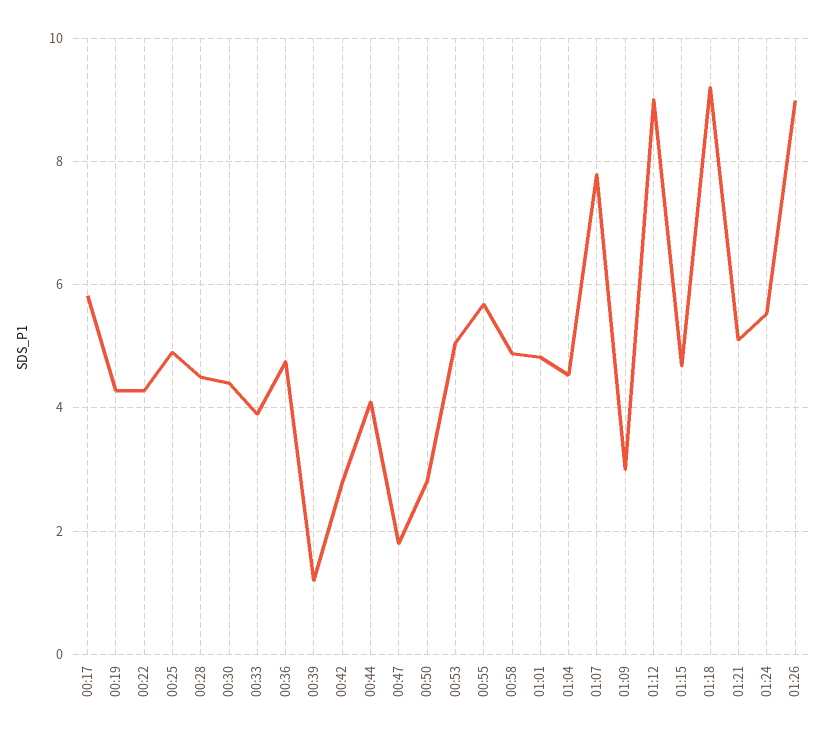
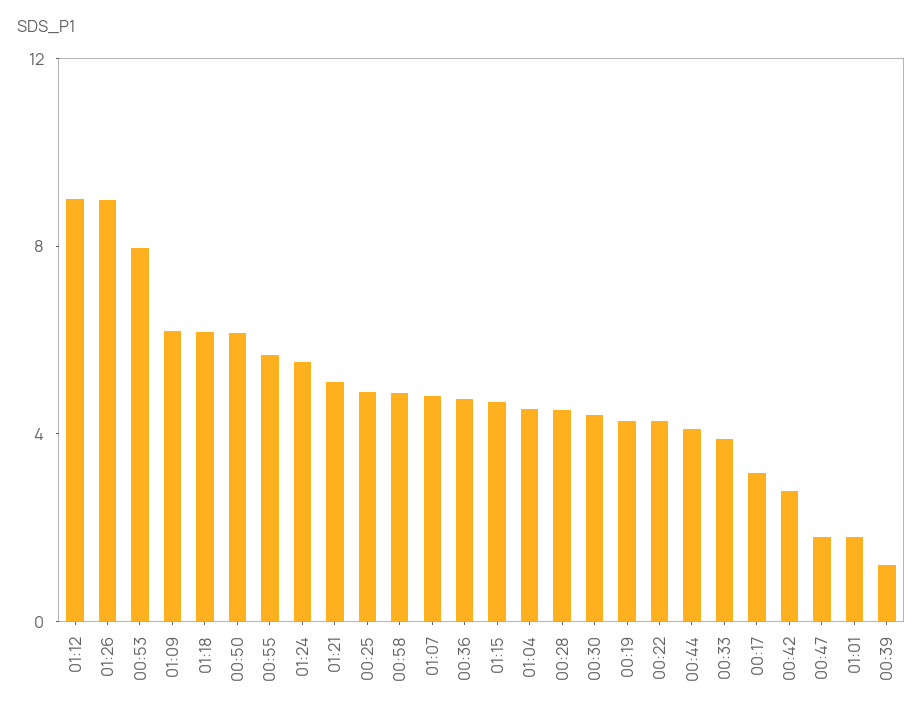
00:17: 5.8 -> 3
00:50: 2.8 -> 6
00:53: 5 -> 8
01:01: 4.8 -> 2
01:07: 7.8 -> 5
01:09: 3 -> 6
01:18: 9.2 -> 6

